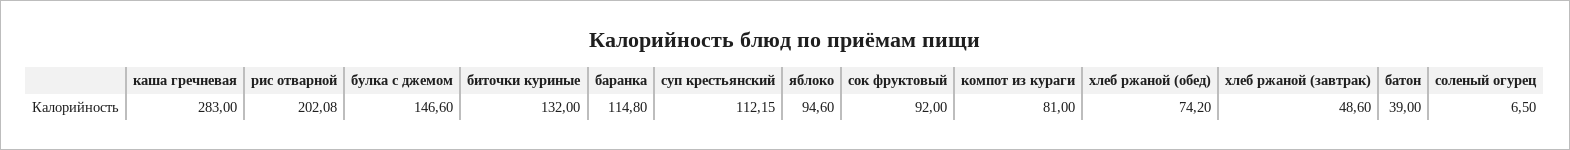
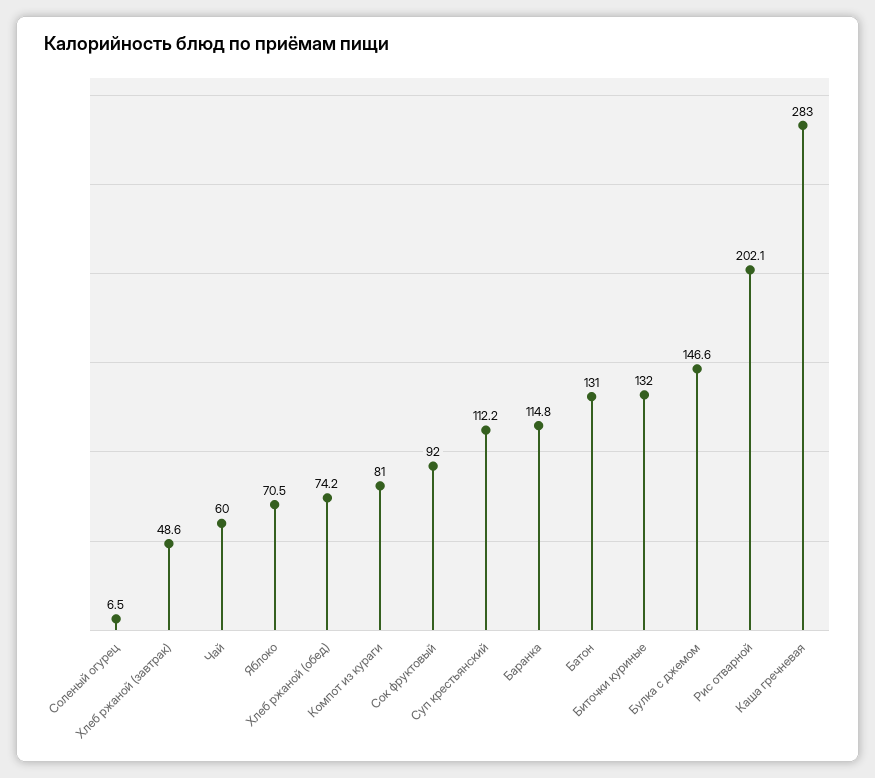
яблоко: 94.6 -> 70.5
батон: 39 -> 131
Чай: none -> 60

